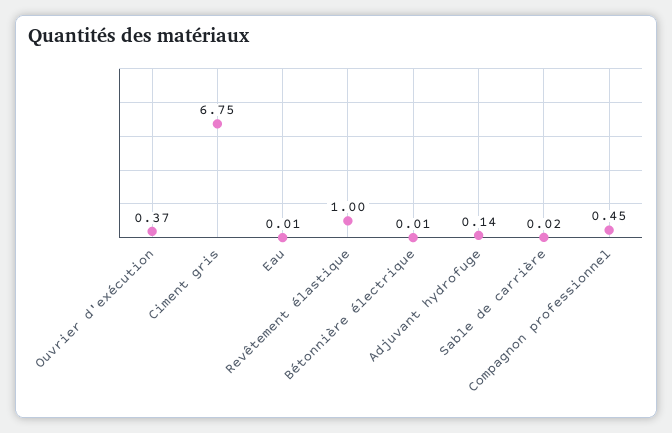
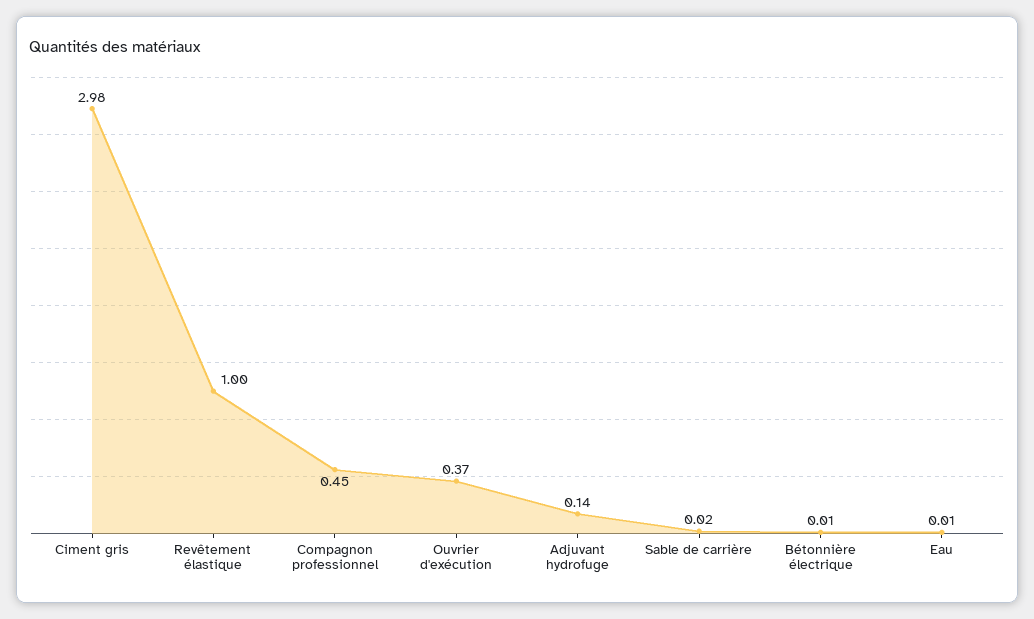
Ciment gris: 6.75 -> 2.98

